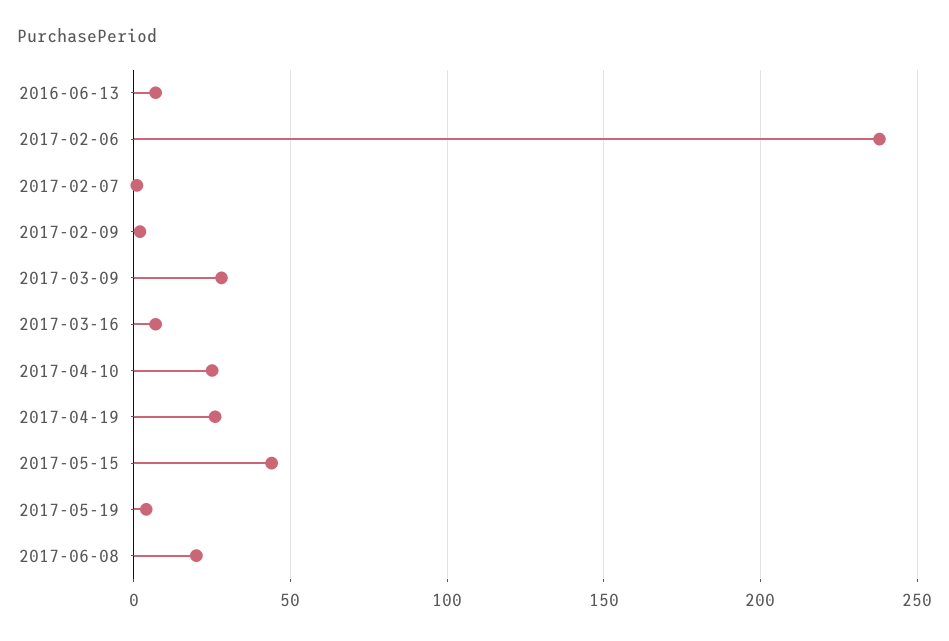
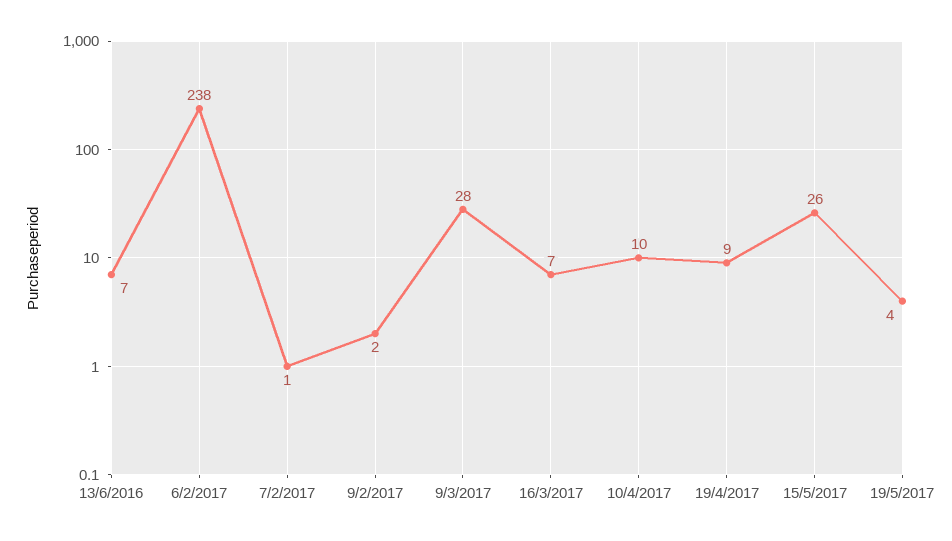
2017-04-10: 25 -> 10
2017-04-19: 25 -> 9
2017-05-15: 45 -> 26
2017-06-08: 20 -> none

